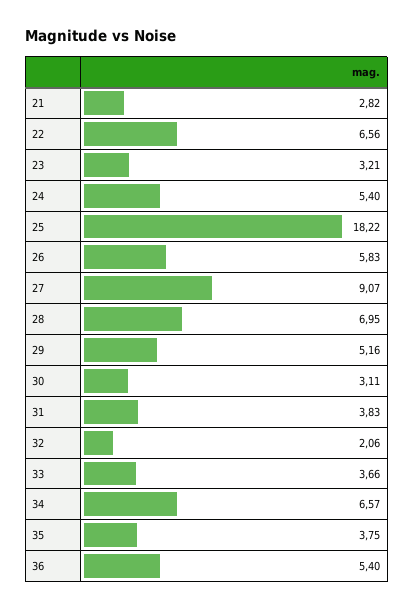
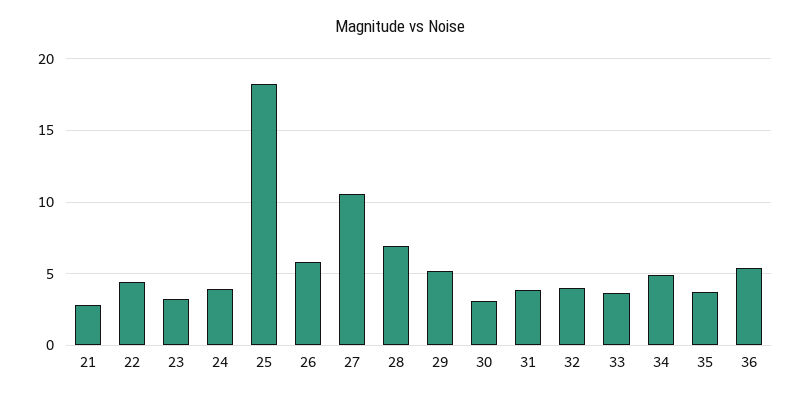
22: 6.56 -> 4.5
24: 5.4 -> 4
27: 9.07 -> 10.5
32: 2.06 -> 4
34: 6.57 -> 5

